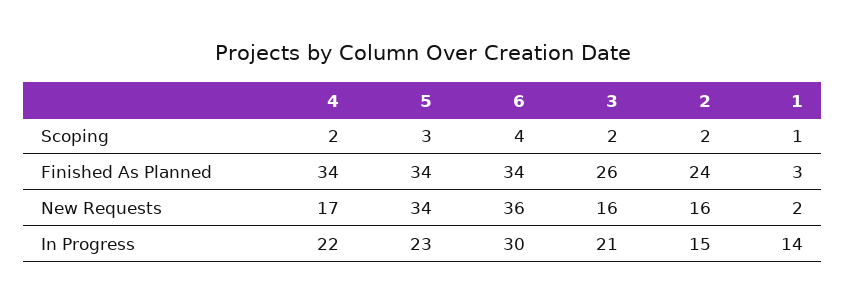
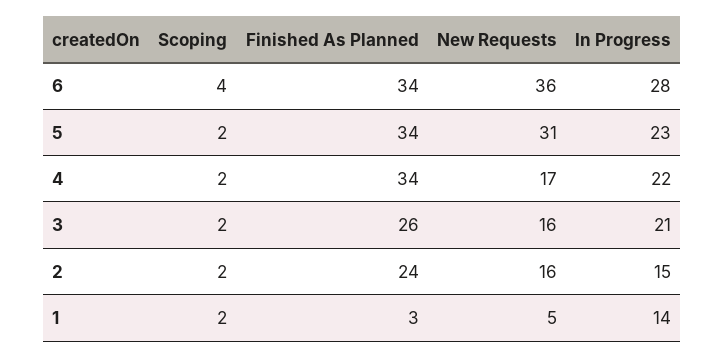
5, Scoping: 3 -> 2
1, Scoping: 1 -> 2
5, New Requests: 34 -> 31
1, New Requests: 2 -> 5
6, In Progress: 30 -> 28

